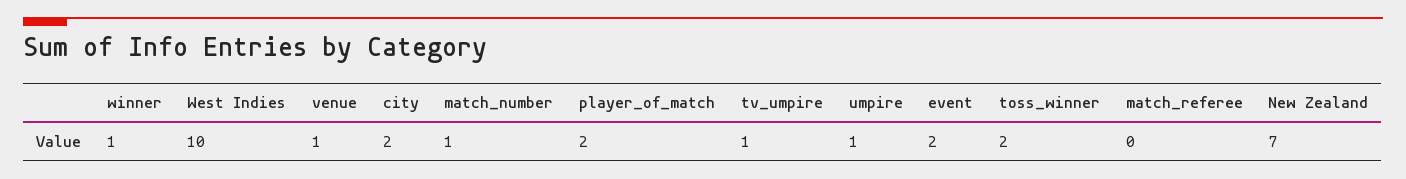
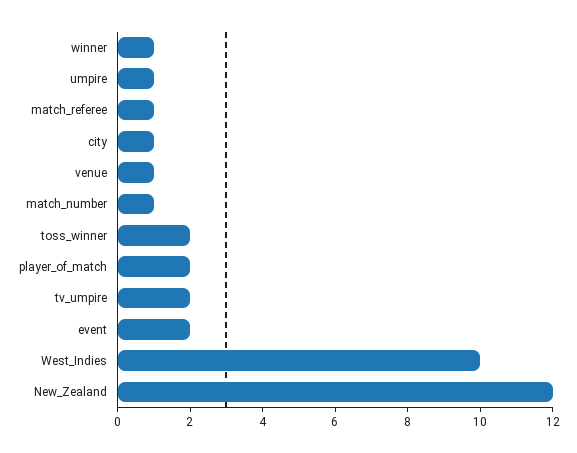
city: 2 -> 1
tv_umpire: 1 -> 2
match_referee: 0 -> 1
New Zealand: 7 -> 12

